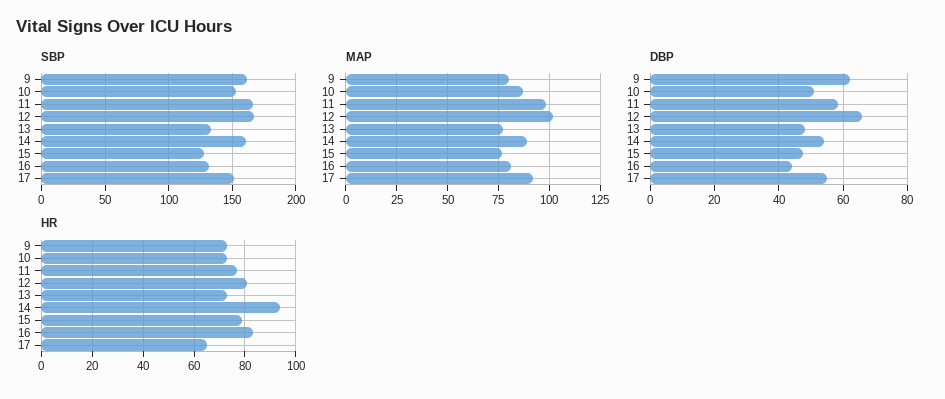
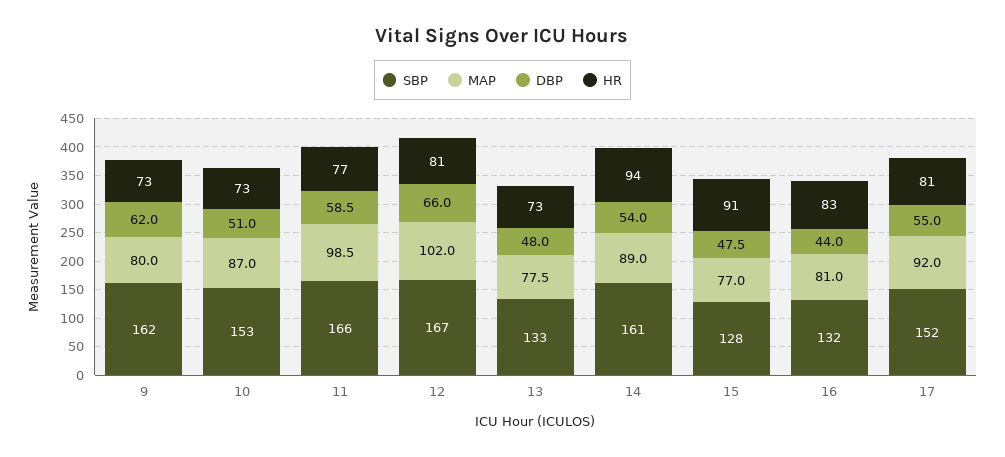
HR, 15: 80 -> 91
HR, 17: 65 -> 81

